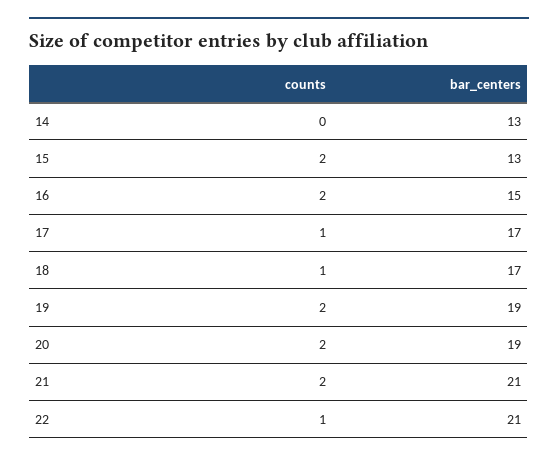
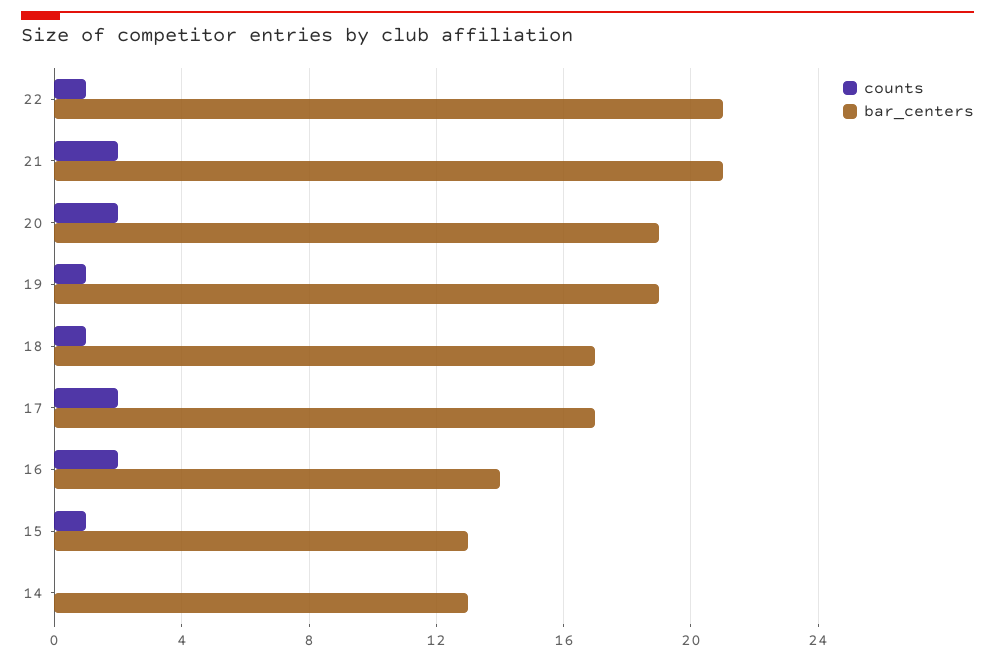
counts, 15: 2 -> 1
bar_centers, 16: 15 -> 14
counts, 17: 1 -> 2
counts, 19: 2 -> 1

